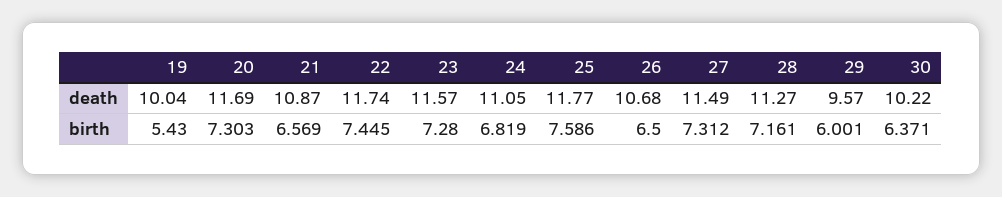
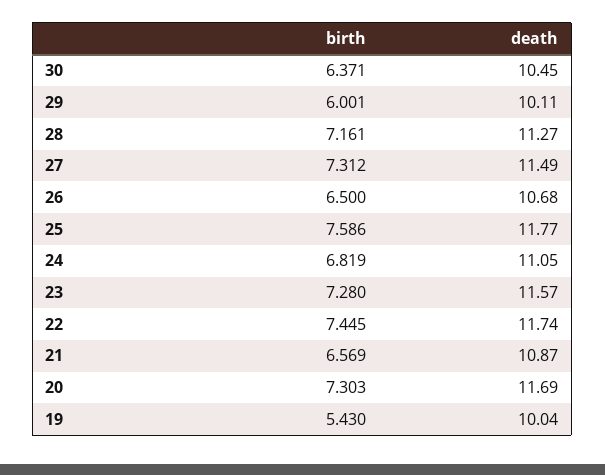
29, death: 9.57 -> 10.11
30, death: 10.22 -> 10.45

